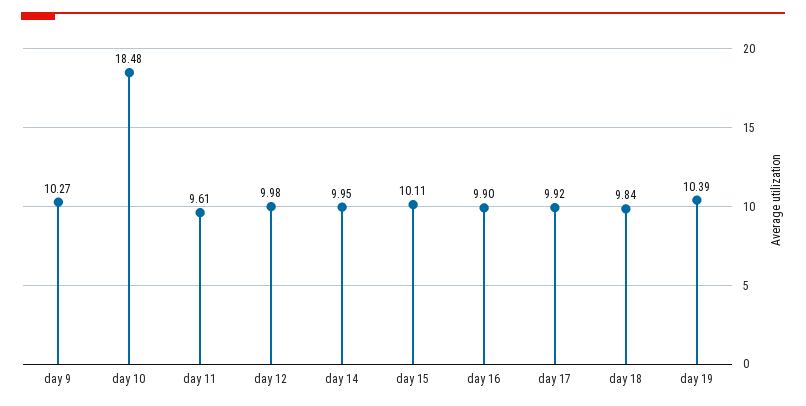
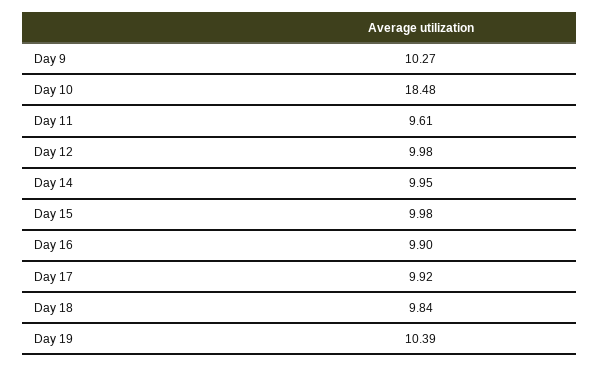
day 15: 10.11 -> 9.98

